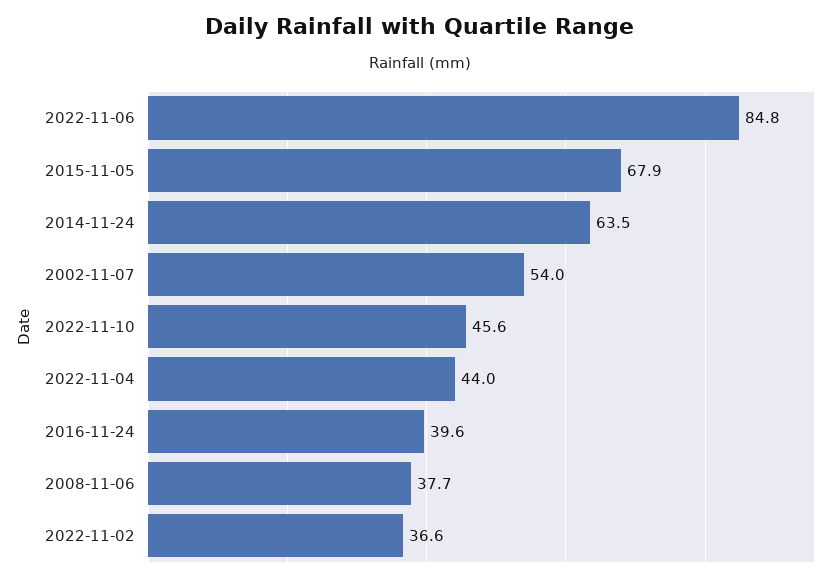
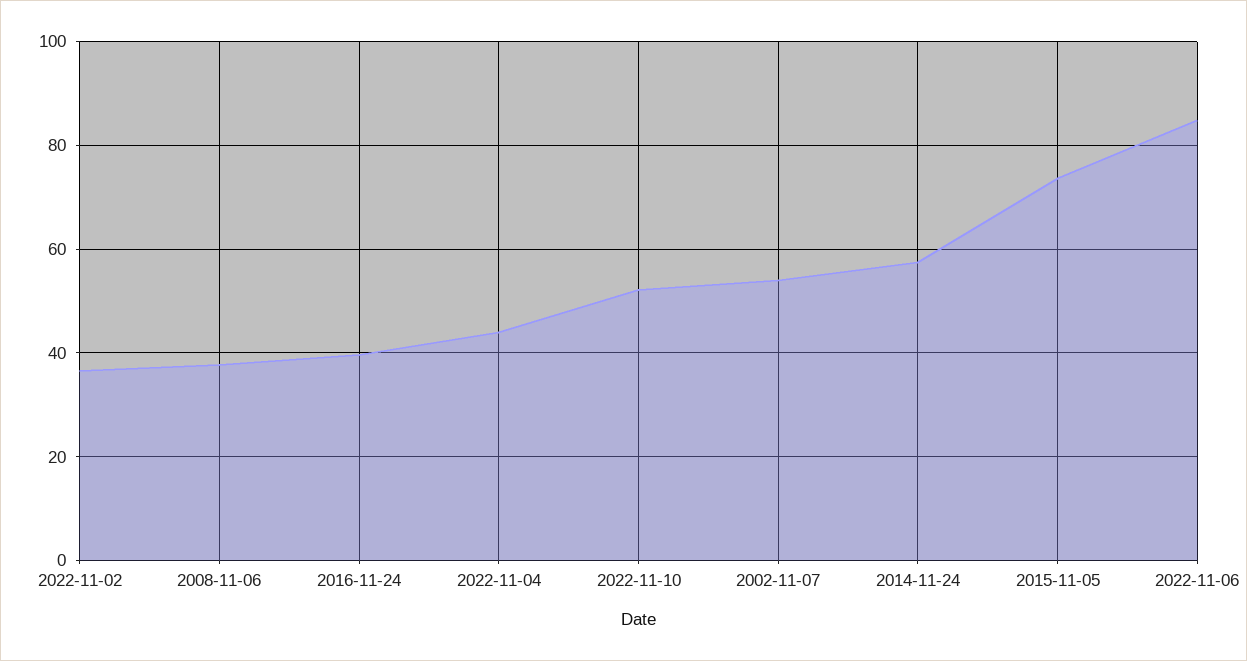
2015-11-05: 67.9 -> 74
2014-11-24: 63.5 -> 58
2022-11-10: 45.6 -> 52

